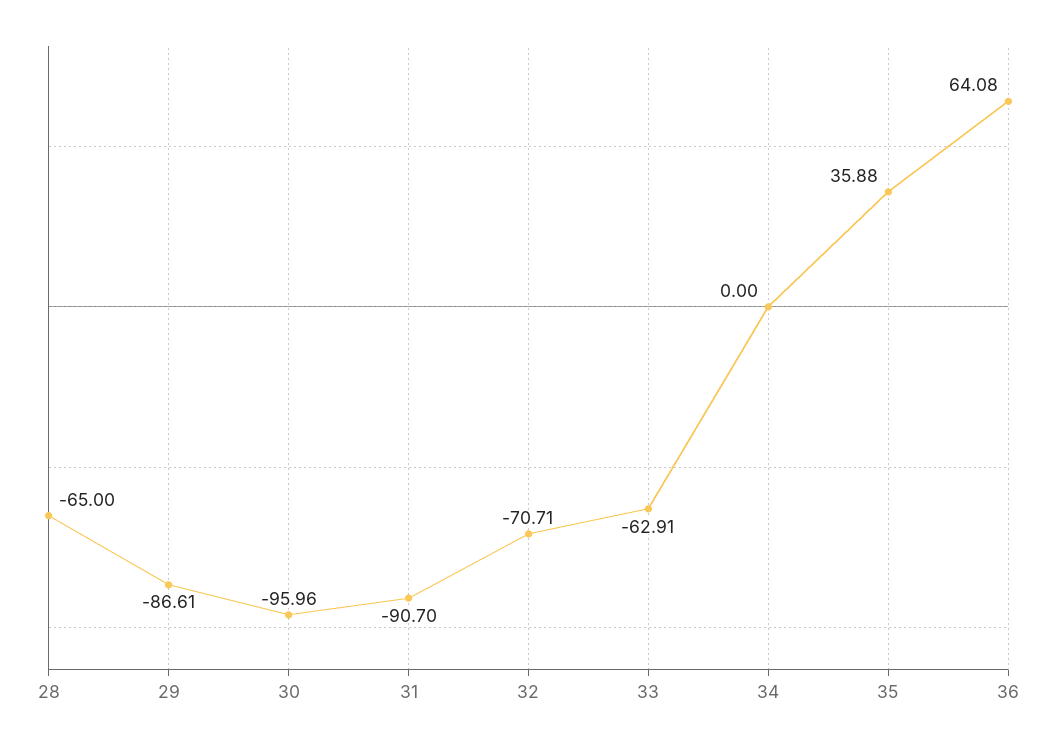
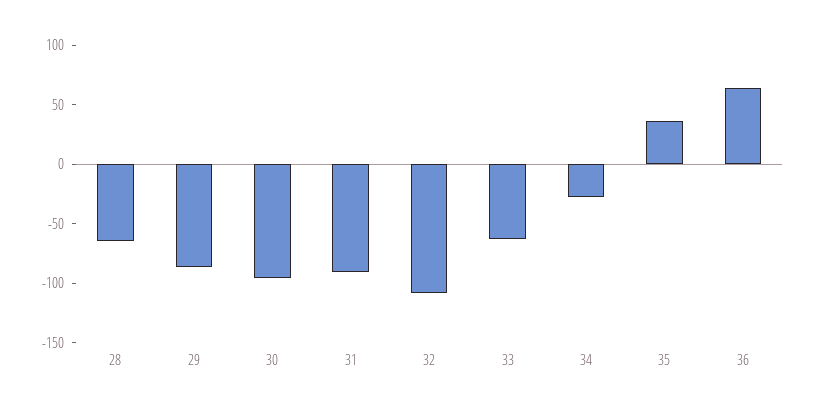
32: -70.71 -> -110
34: 0 -> -30

